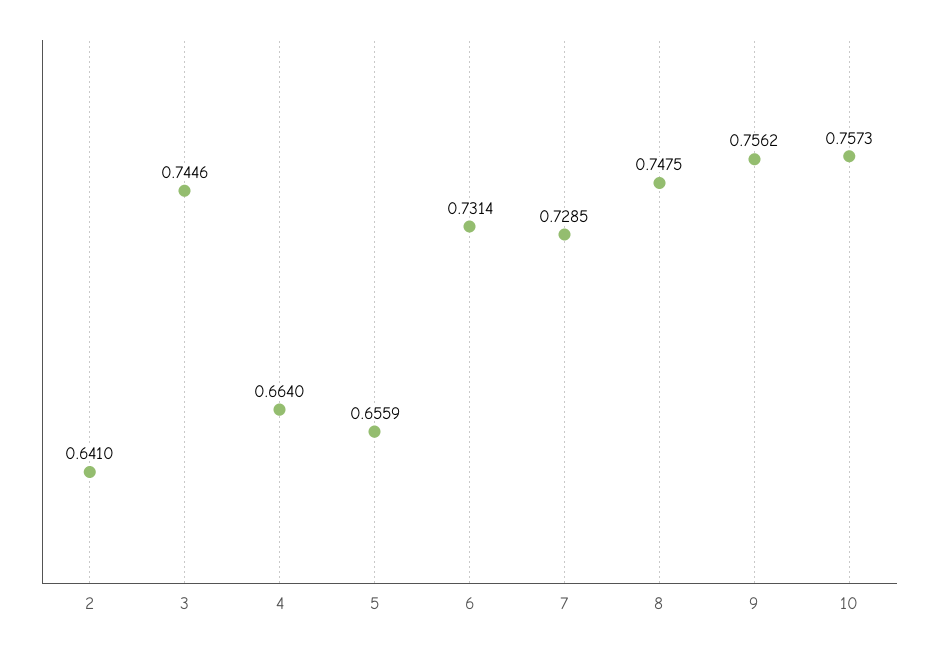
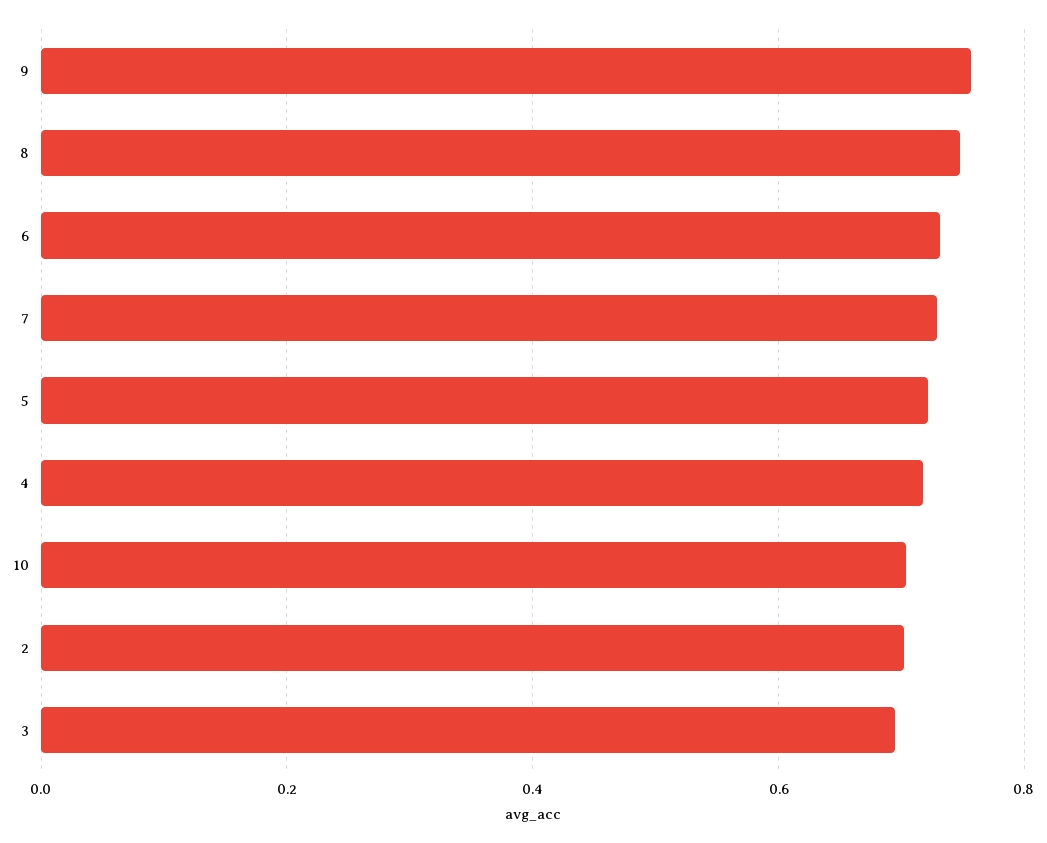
2: 0.641 -> 0.7
3: 0.7446 -> 0.7
4: 0.664 -> 0.72
5: 0.6559 -> 0.72
10: 0.7573 -> 0.7

